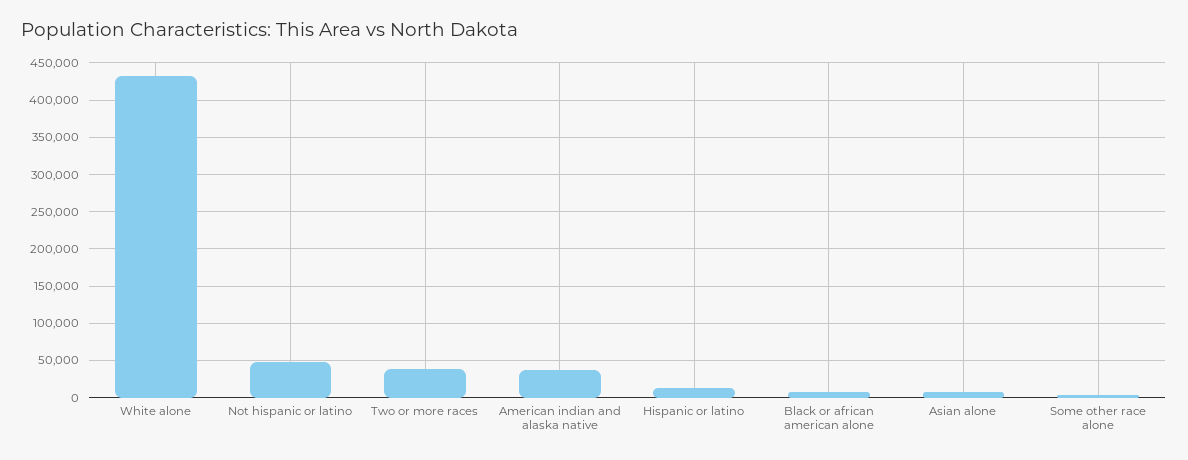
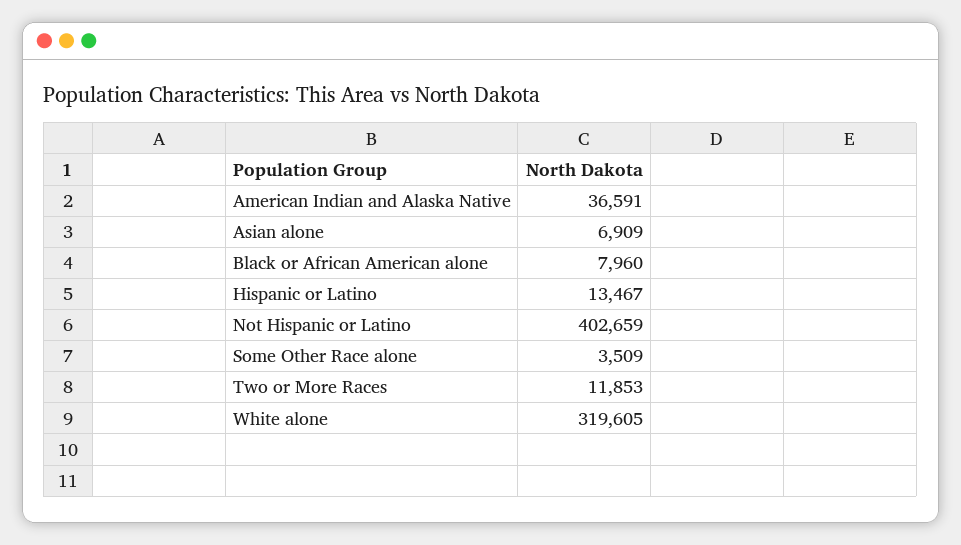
White alone: 430000 -> 319605
Not hispanic or latino: 50000 -> 402659
Two or more races: 40000 -> 11853

